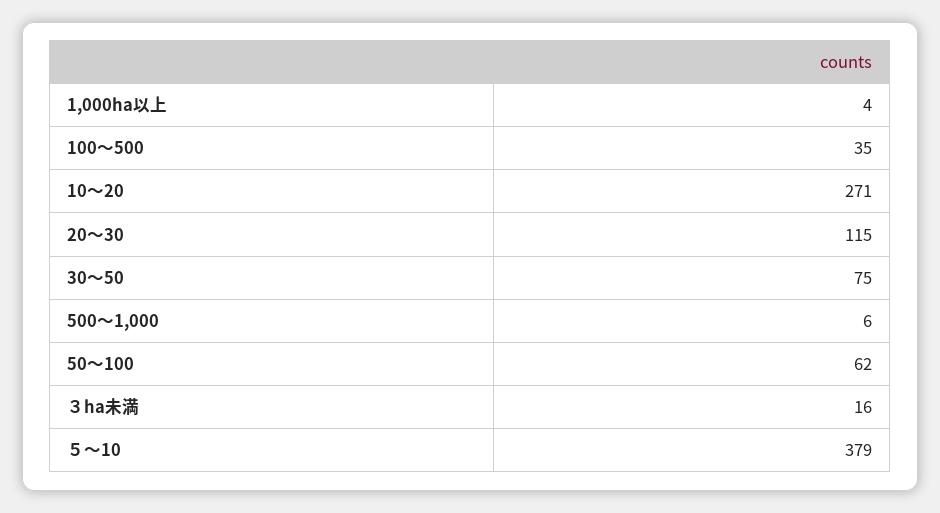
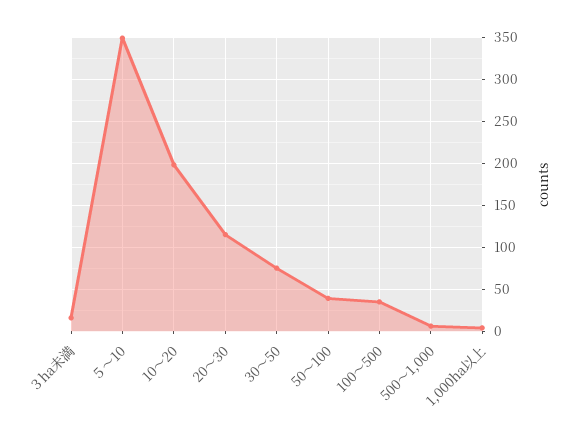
10～20: 271 -> 200
50～100: 62 -> 40
５～10: 379 -> 350

